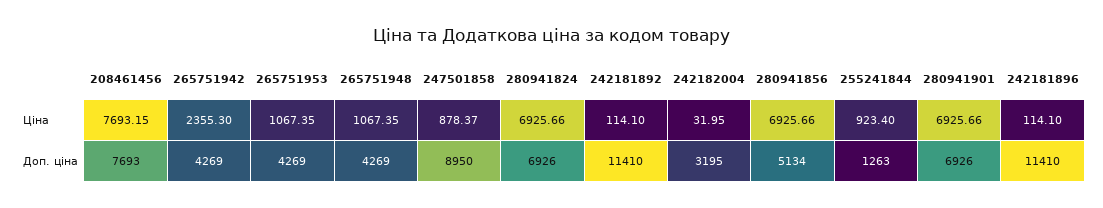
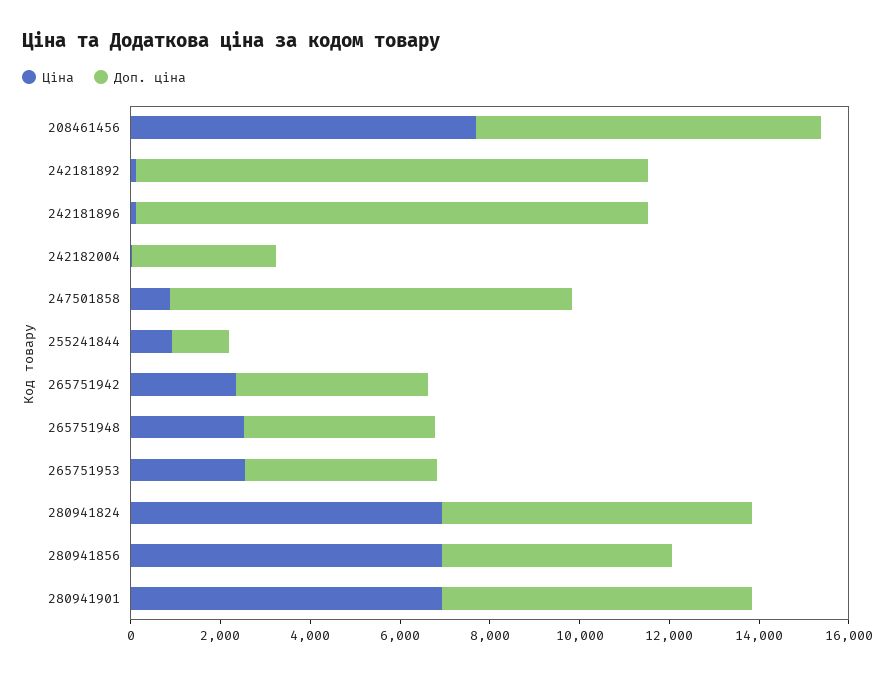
Ціна, 265751953: 1067.35 -> 2500
Ціна, 265751948: 1067.35 -> 2500

